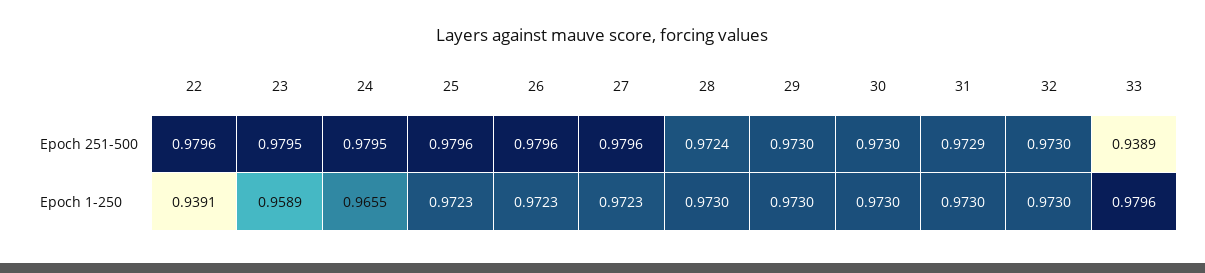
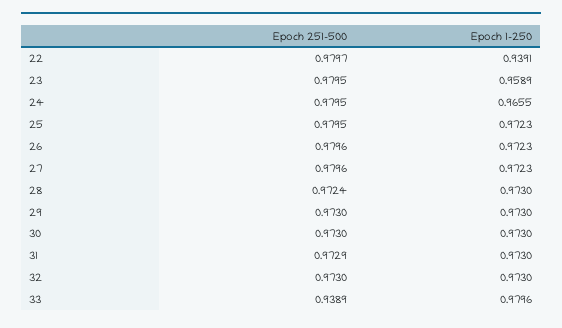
22, Epoch 251-500: 0.9796 -> 0.9797
25, Epoch 251-500: 0.9796 -> 0.9795

